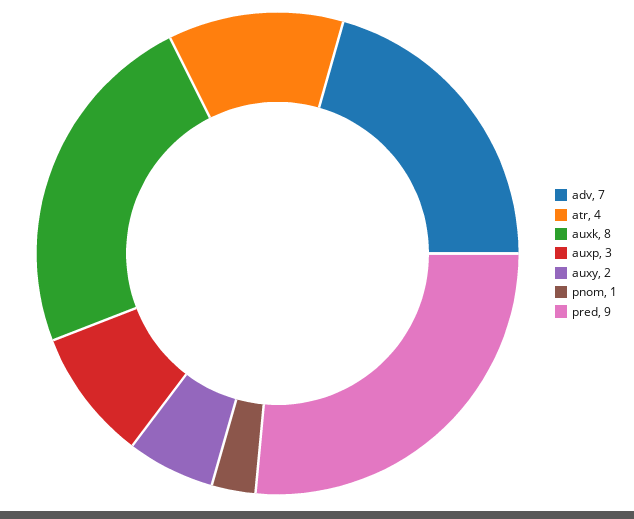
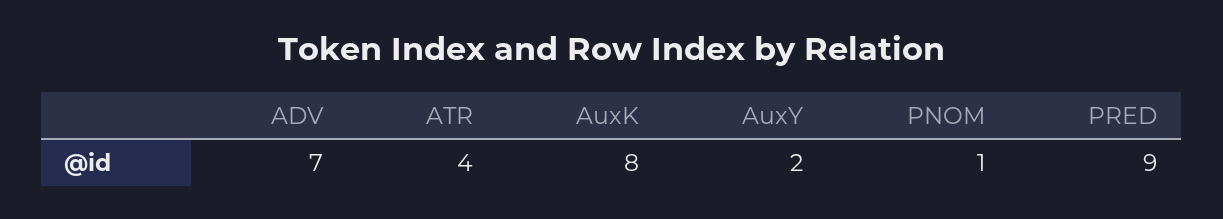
auxp: 3 -> none

